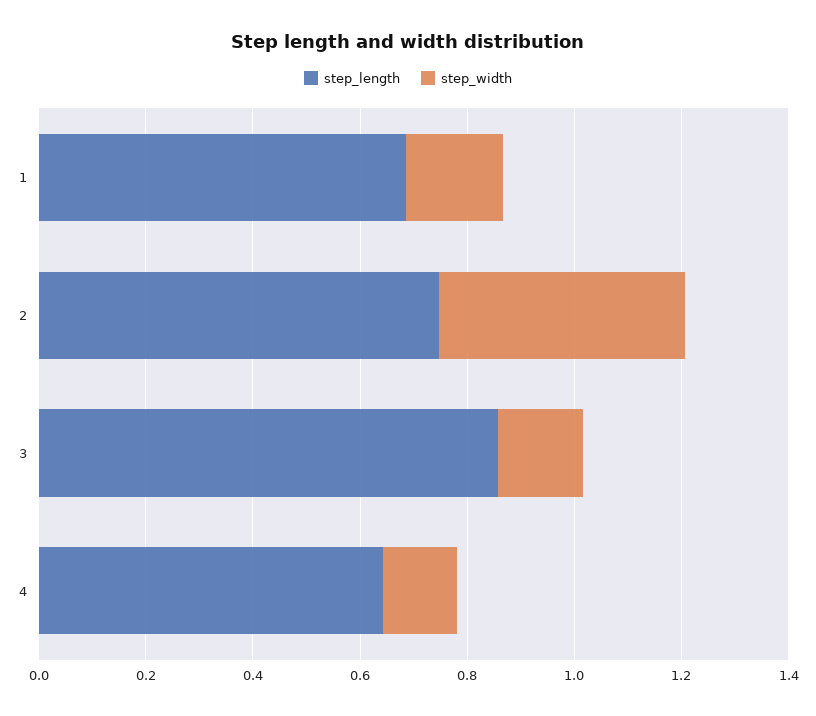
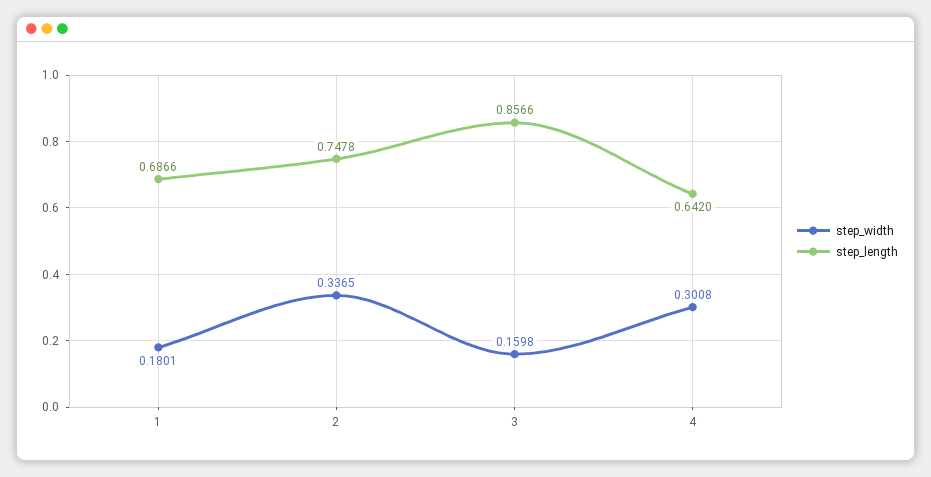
step_width, 2: 0.45 -> 0.3365
step_width, 4: 0.15 -> 0.3008

